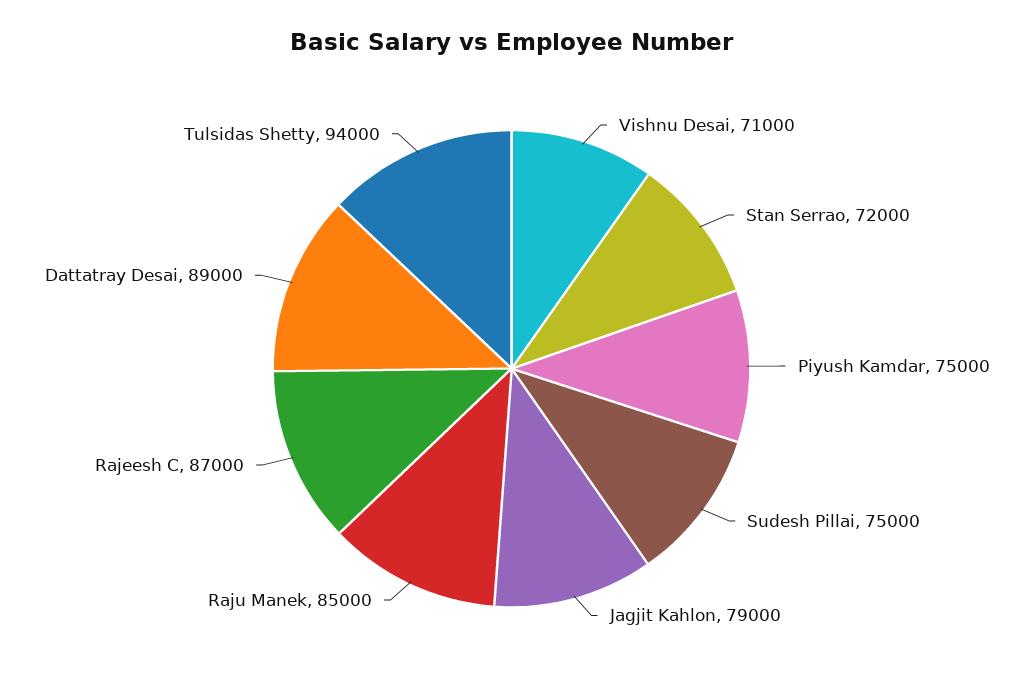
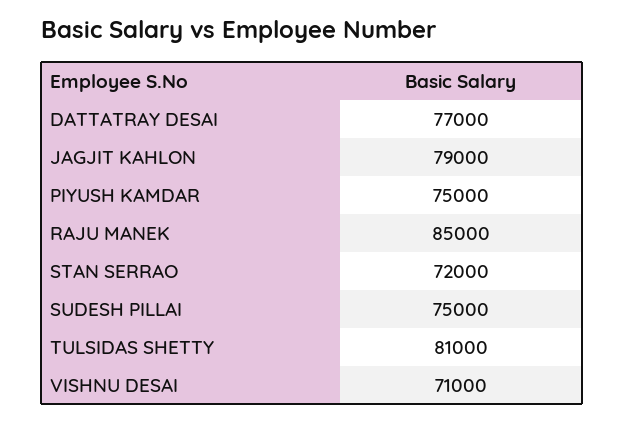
Rajeesh C: 87000 -> none
Dattatray Desai: 89000 -> 77000
Tulsidas Shetty: 94000 -> 81000

